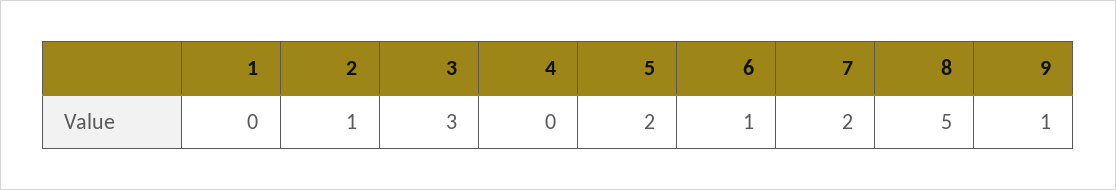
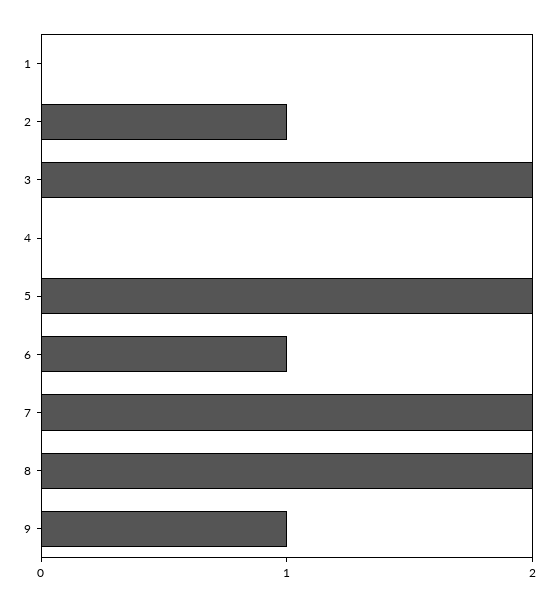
3: 3 -> 2
8: 5 -> 2

